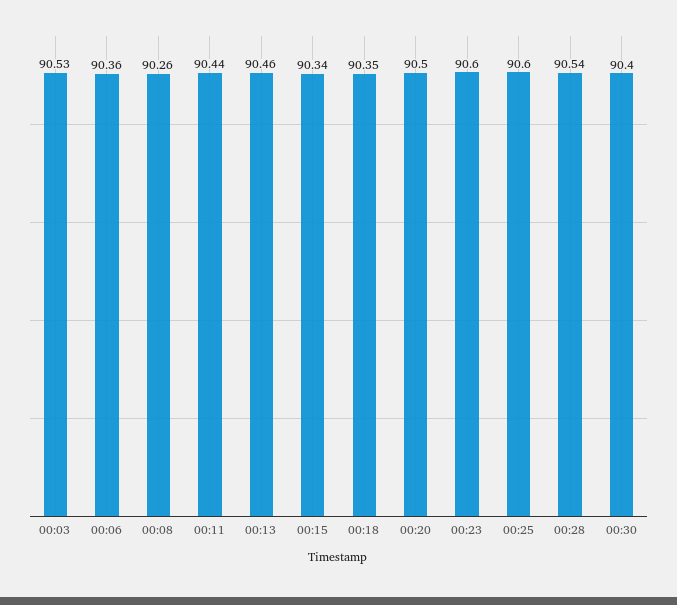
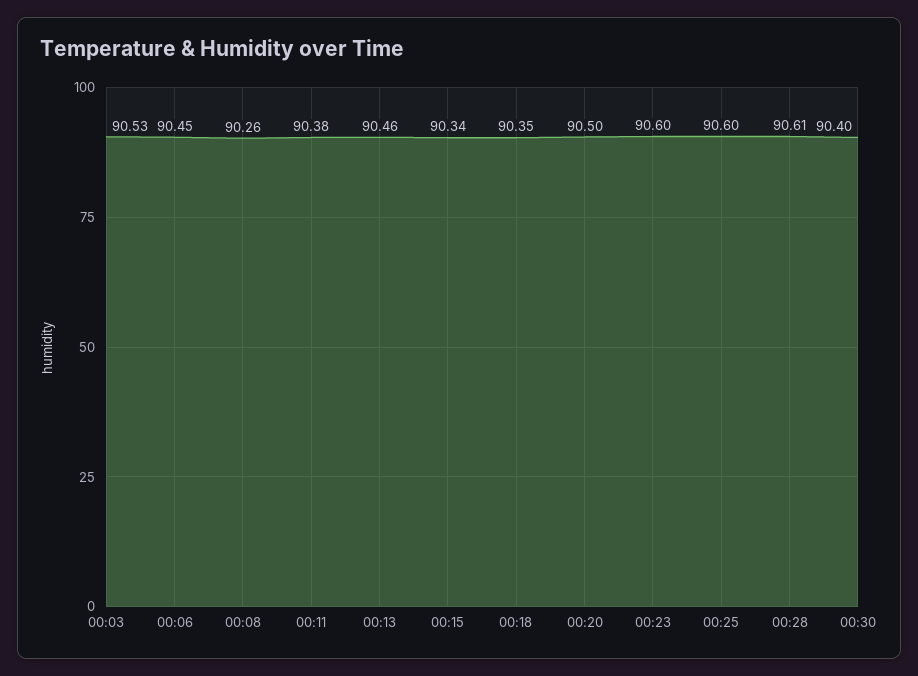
00:06: 90.36 -> 90.45
00:11: 90.44 -> 90.38
00:28: 90.54 -> 90.61

